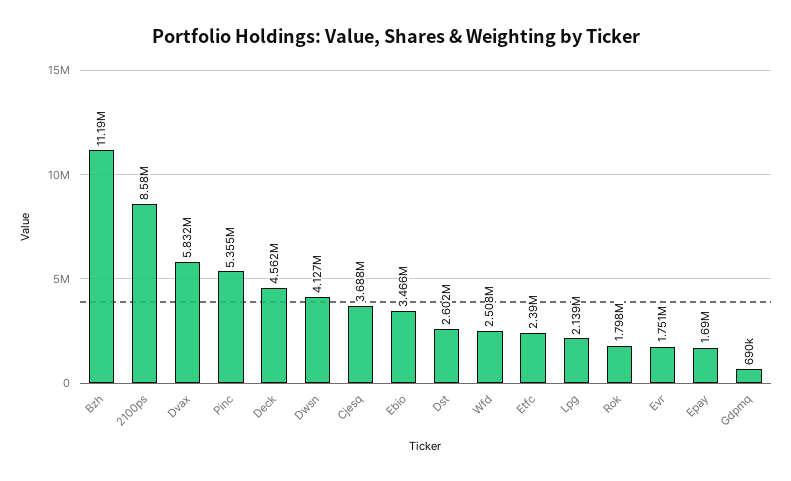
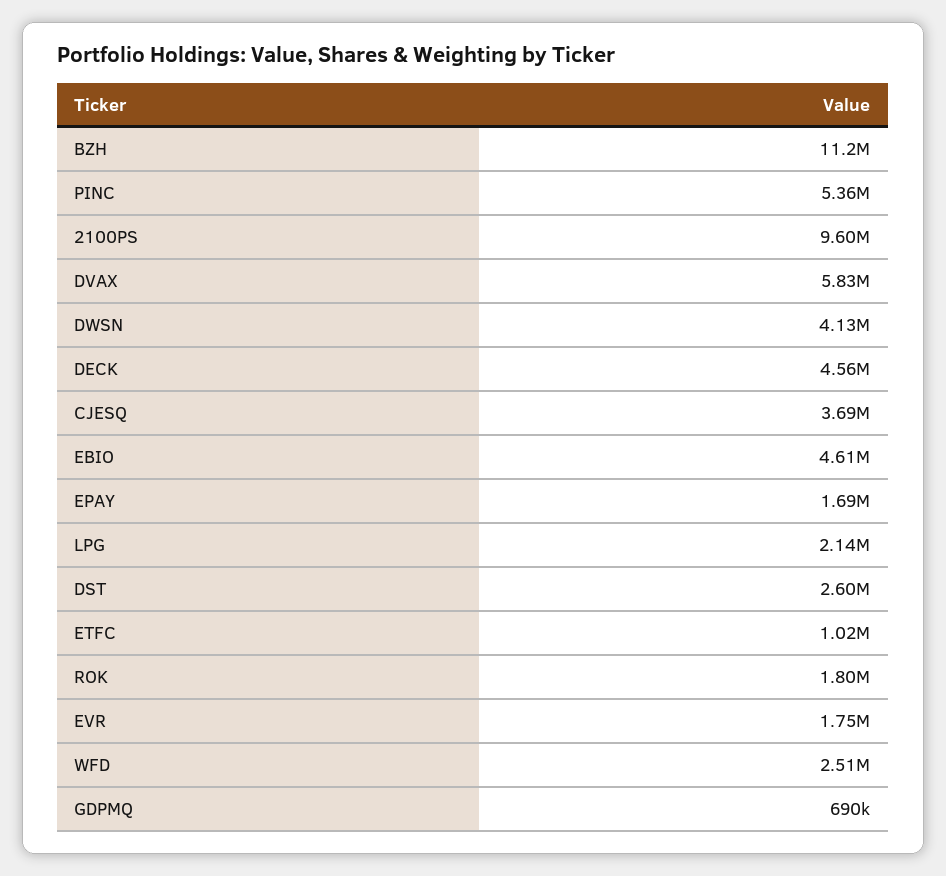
2100ps: 8580000 -> 9600000
Ebio: 3466000 -> 4610000
Etfc: 2390000 -> 1020000

